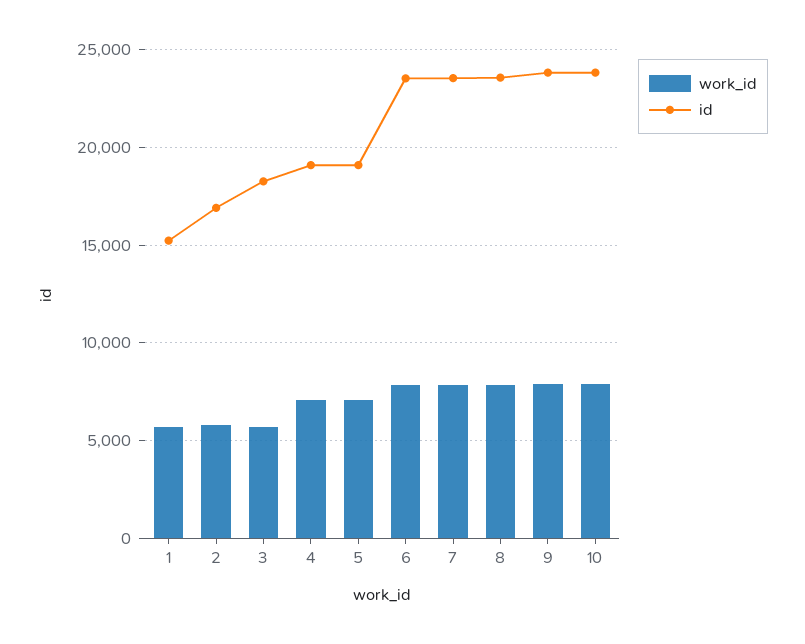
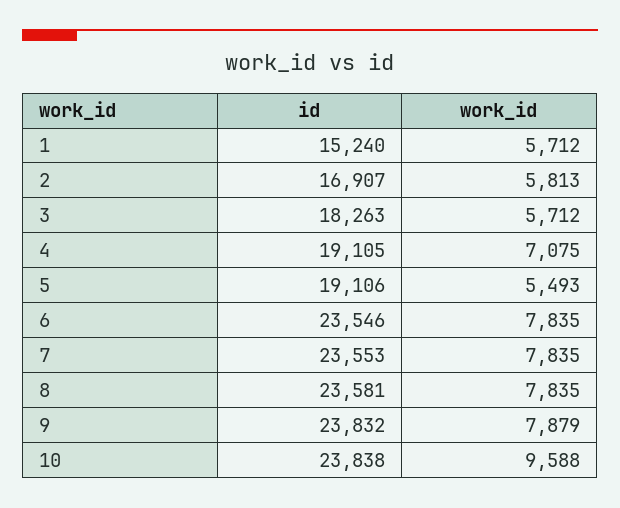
work_id, 5: 7000 -> 5493
work_id, 10: 8000 -> 9588

